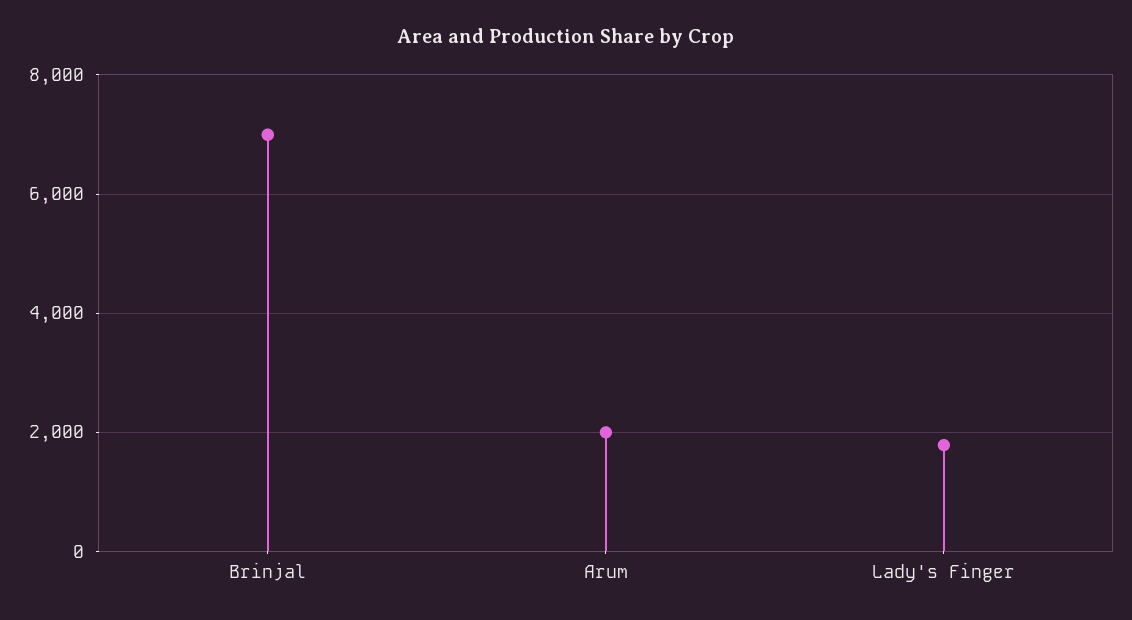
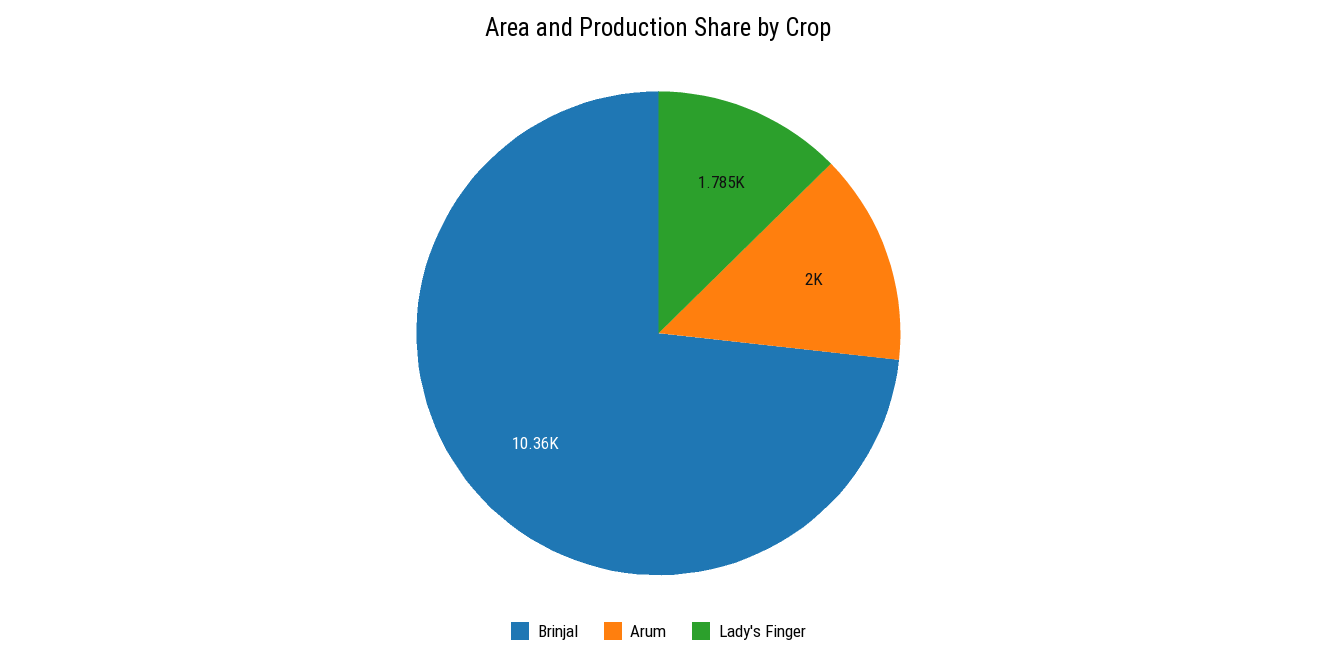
Brinjal: 7000 -> 10360

